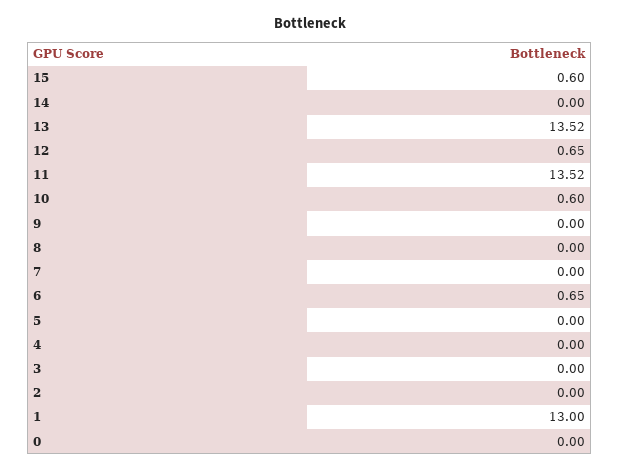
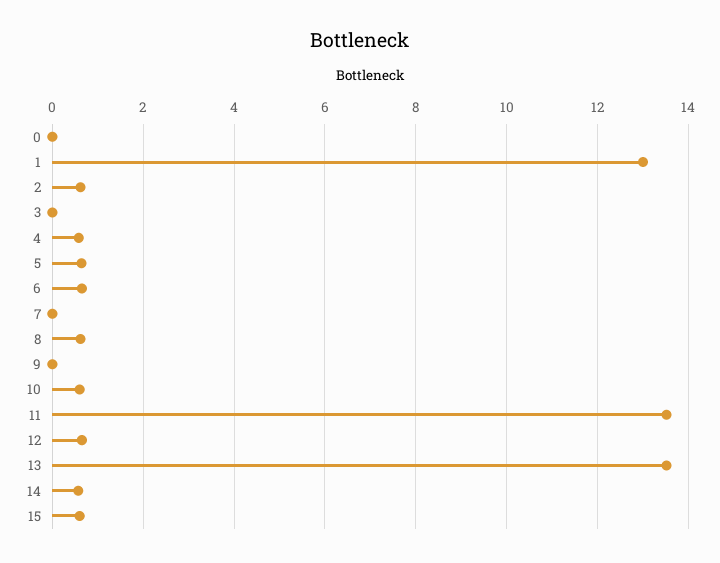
14: 0 -> 0.6
8: 0 -> 0.6
5: 0 -> 0.6
4: 0 -> 0.6
2: 0 -> 0.6

